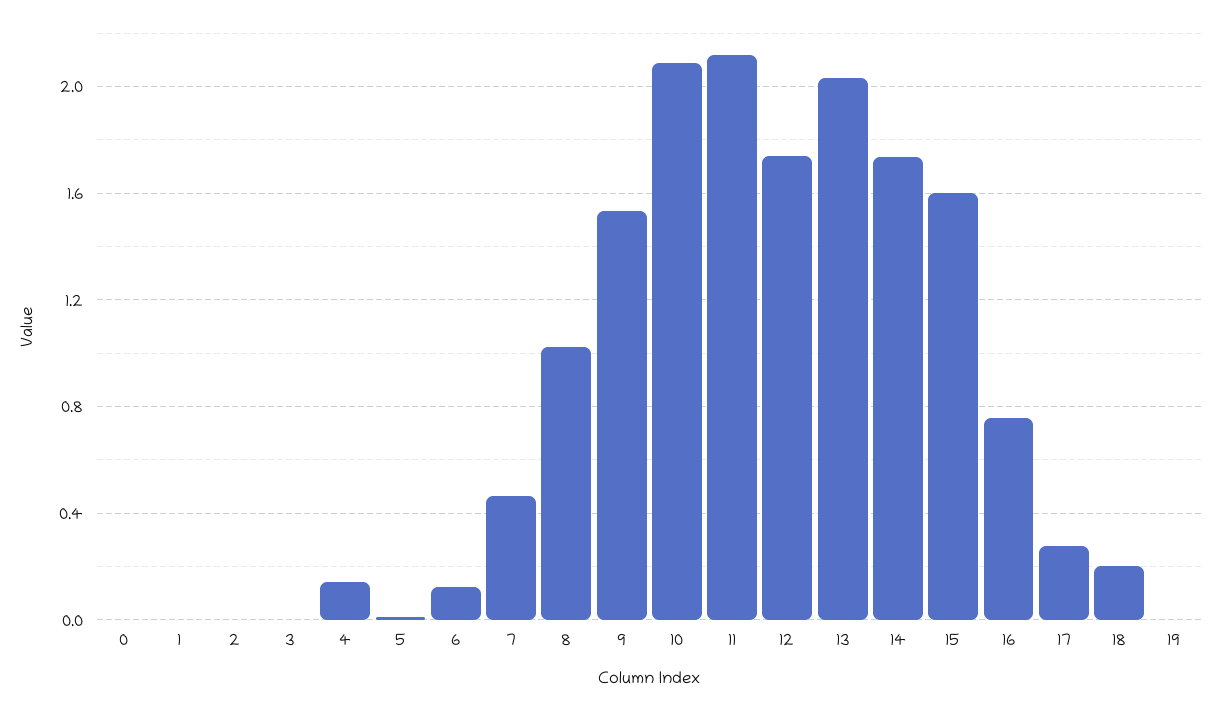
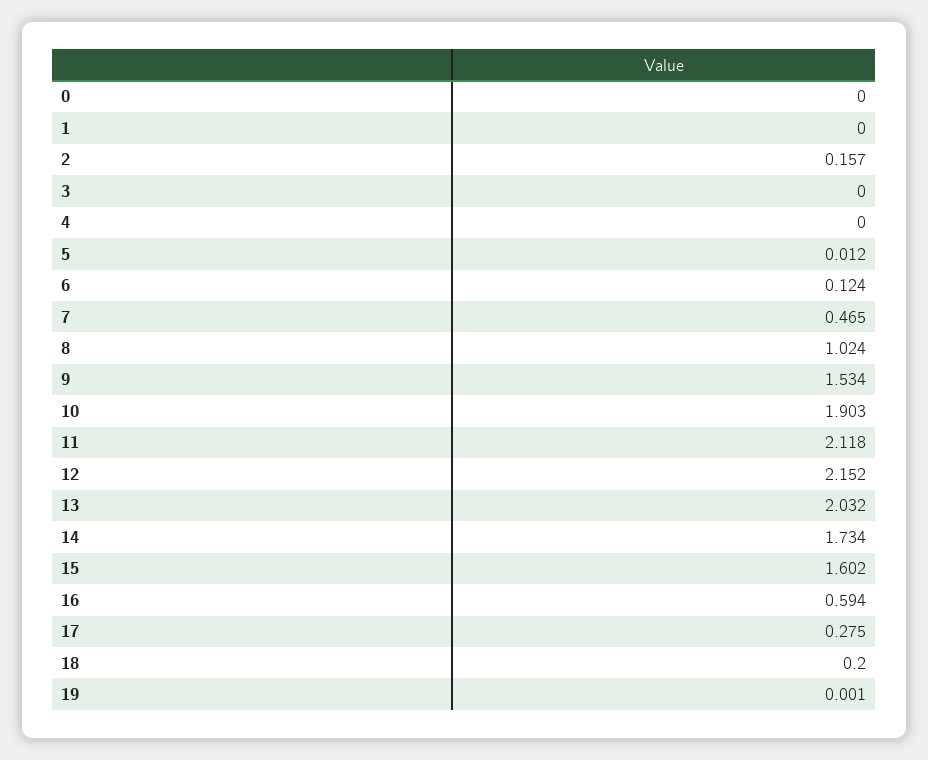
2: 0 -> 0.157
4: 0.15 -> 0
10: 2.1 -> 1.903
12: 1.75 -> 2.152
16: 0.75 -> 0.594

